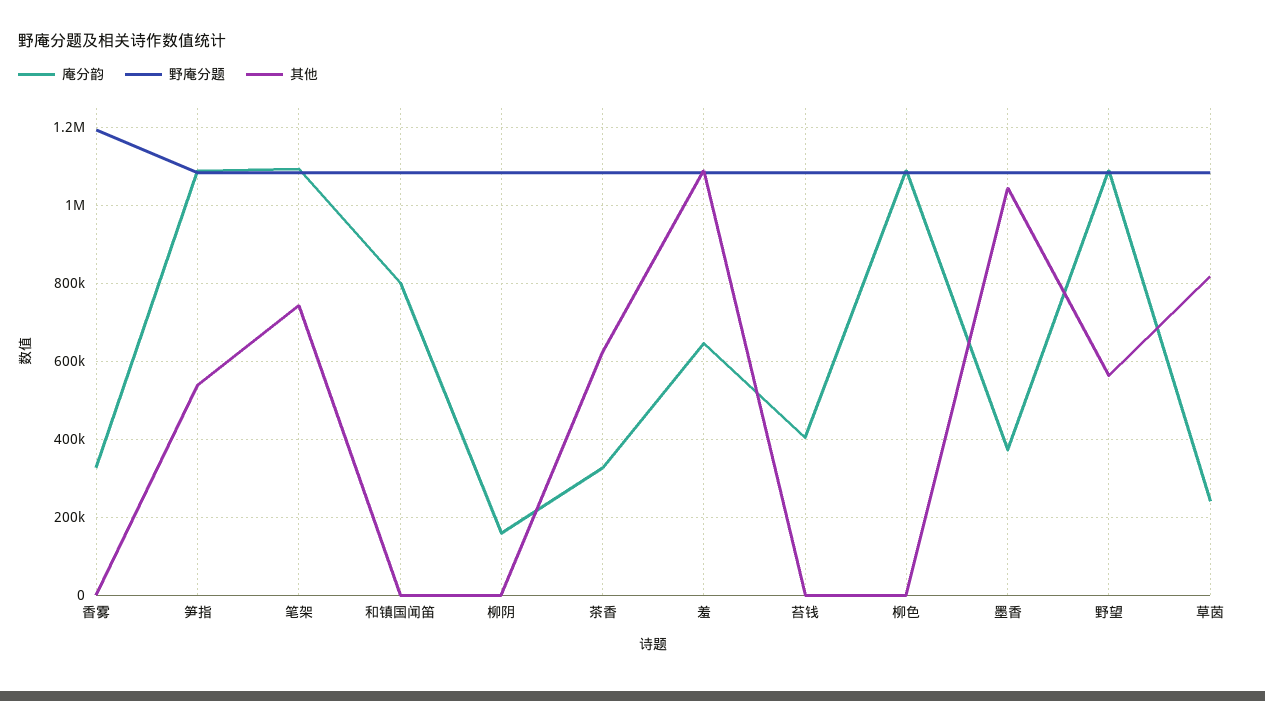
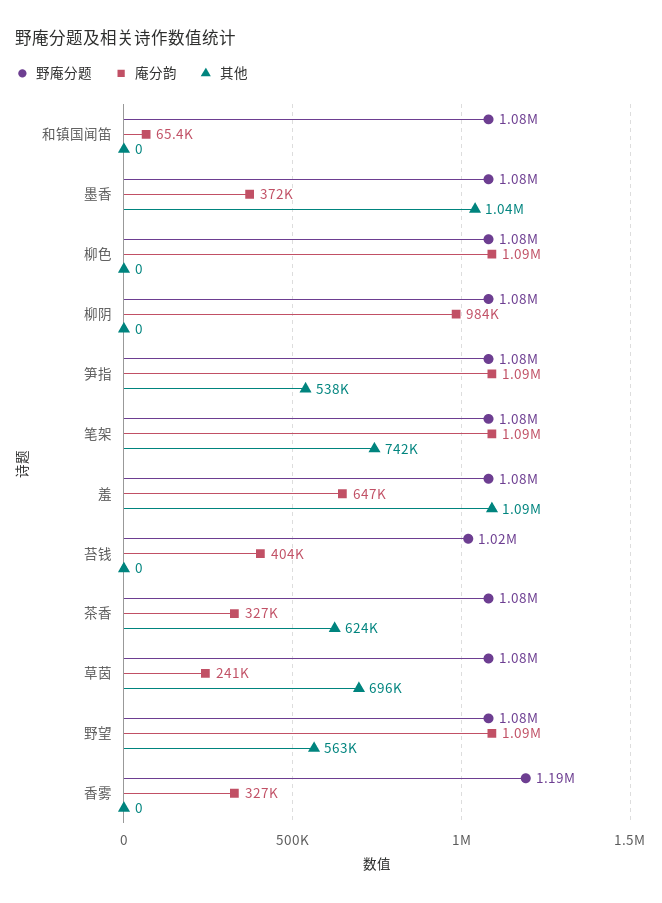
庵分韵, 和镇国闻笛: 800000 -> 65400
庵分韵, 柳阴: 160000 -> 984000
野庵分题, 苔钱: 1080000 -> 1020000
其他, 草茵: 820000 -> 696000

